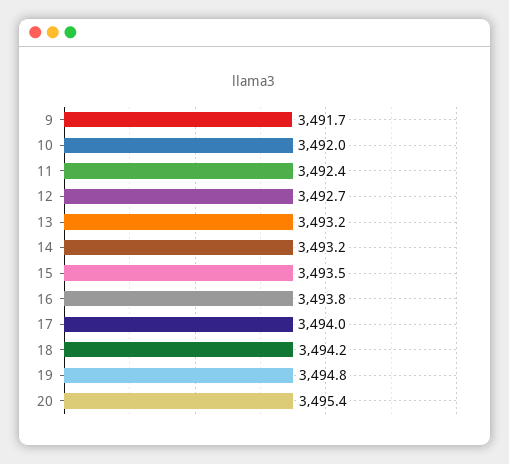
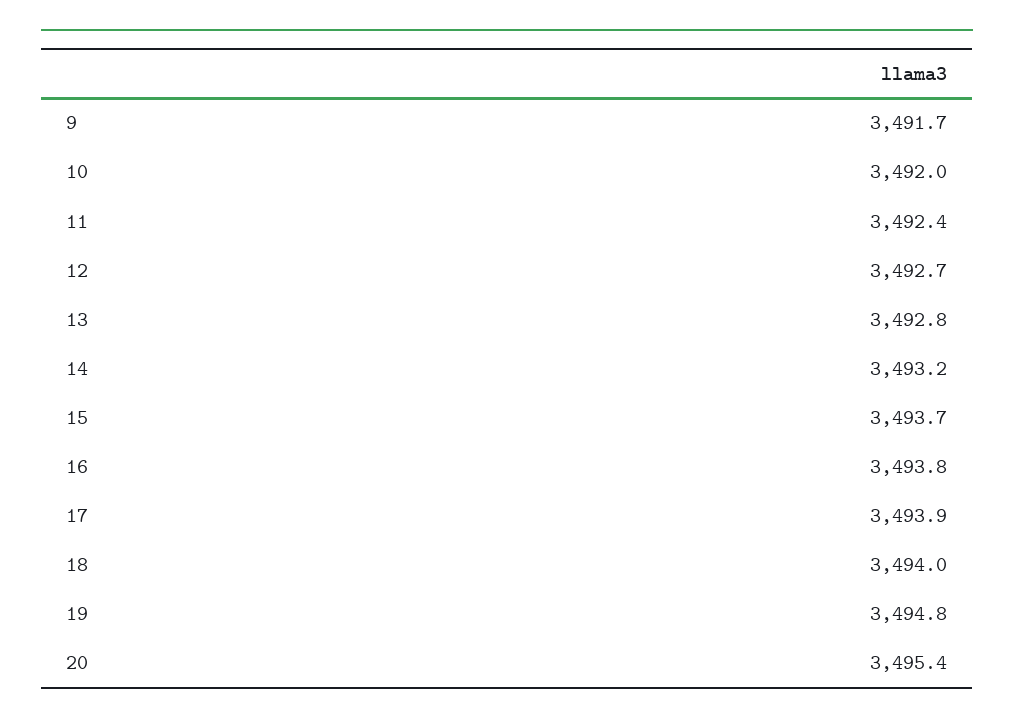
13: 3493.2 -> 3492.8
15: 3493.5 -> 3493.7
17: 3494 -> 3493.9
18: 3494.2 -> 3494

